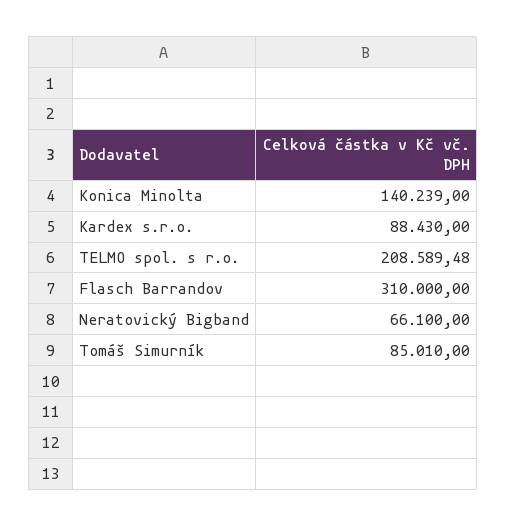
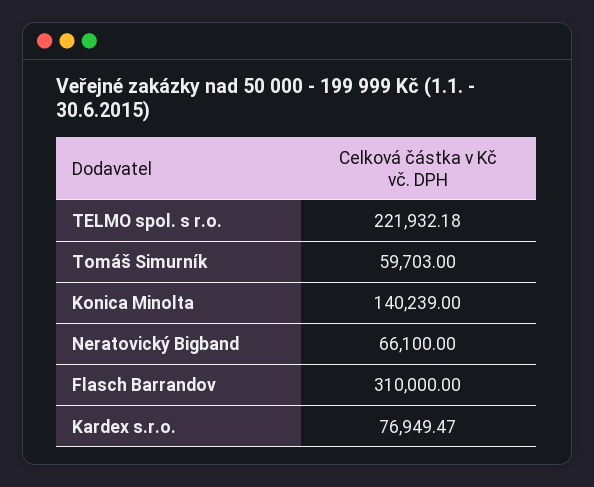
Kardex s.r.o.: 88430 -> 76949.47
TELMO spol. s r.o.: 208589.48 -> 221932.18
Tomáš Simurník: 85010 -> 59703

